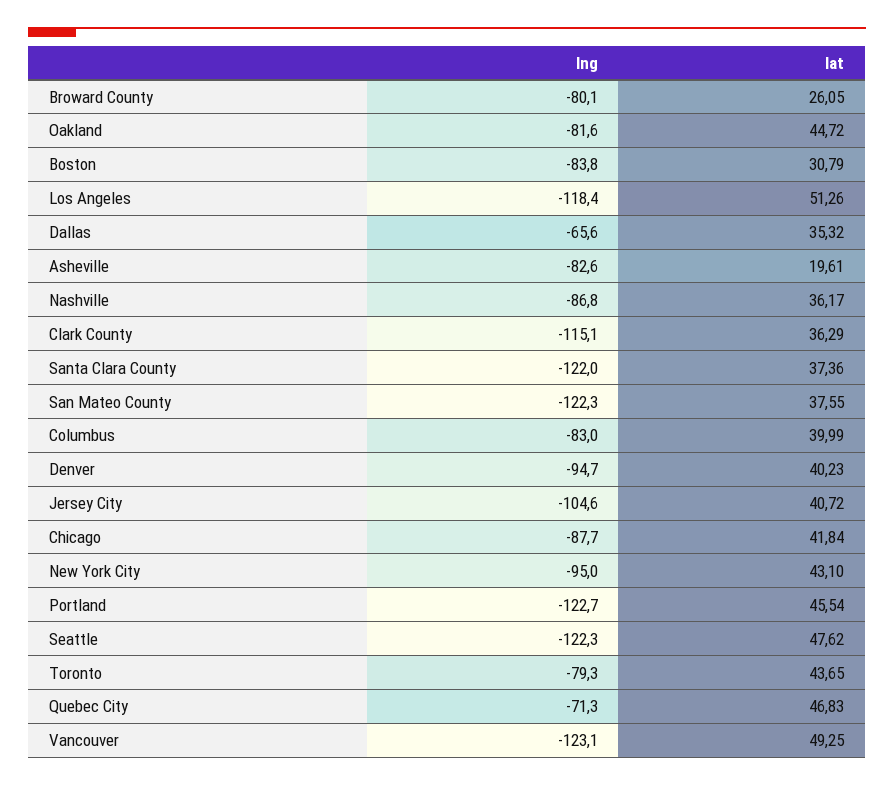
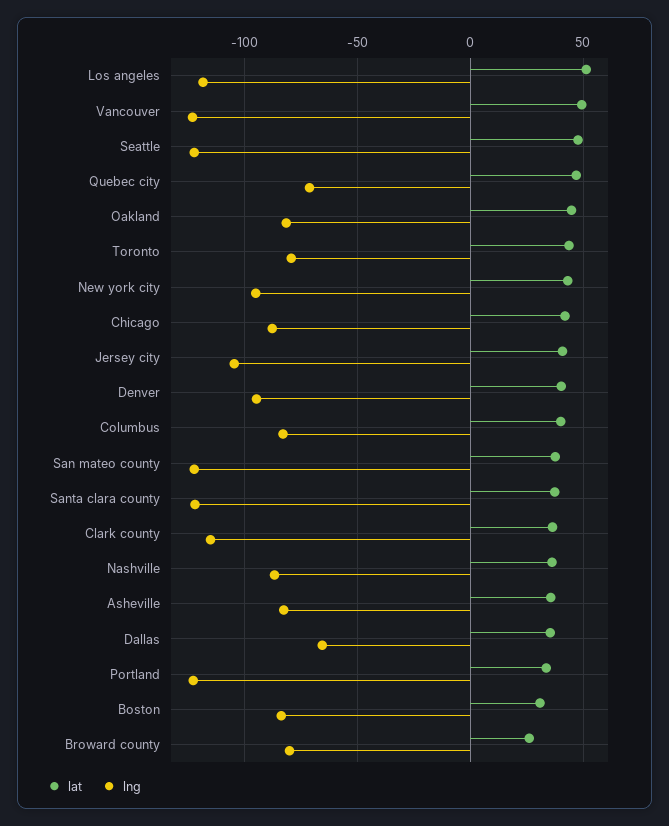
lat, Asheville: 19.61 -> 35
lat, Portland: 45.54 -> 35

